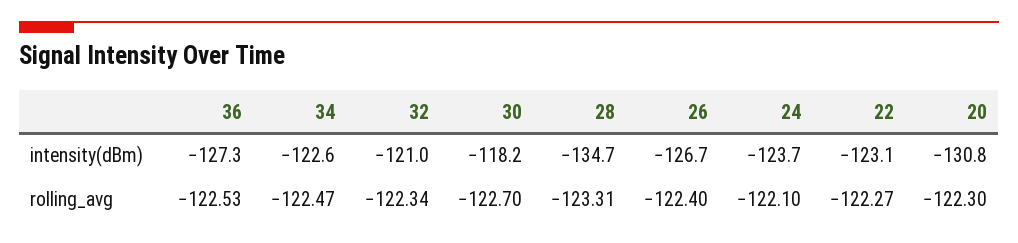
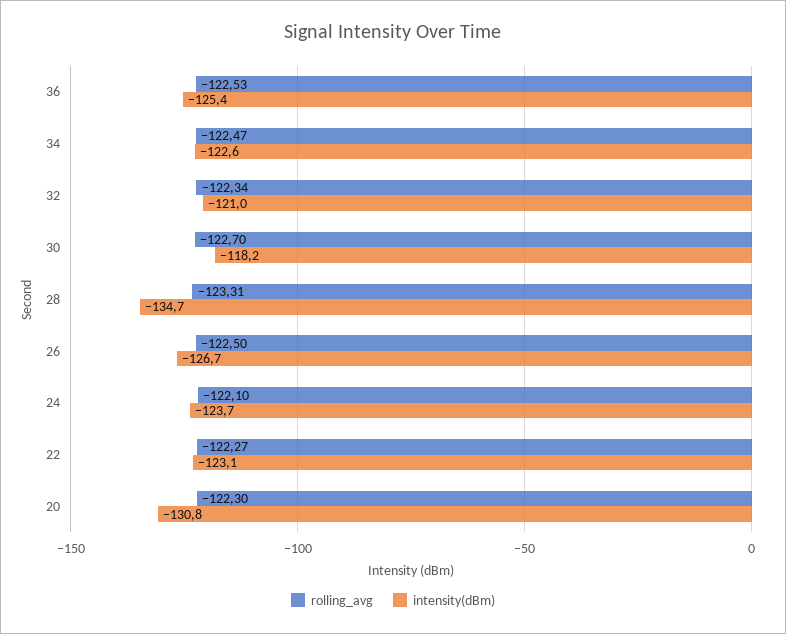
intensity(dBm), 36: -127.3 -> -125.4
rolling_avg, 26: -122.4 -> -122.5

